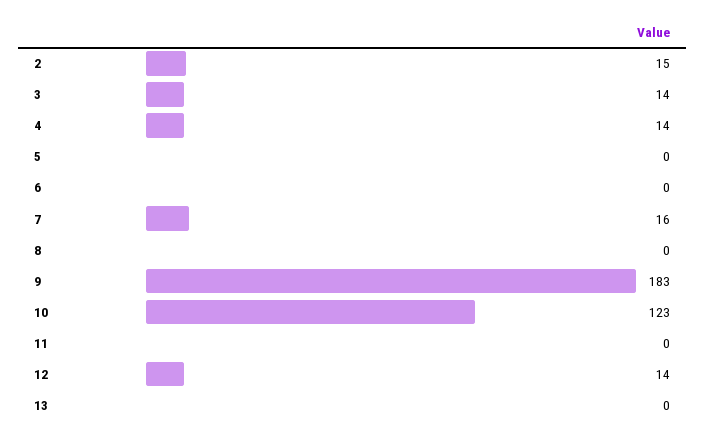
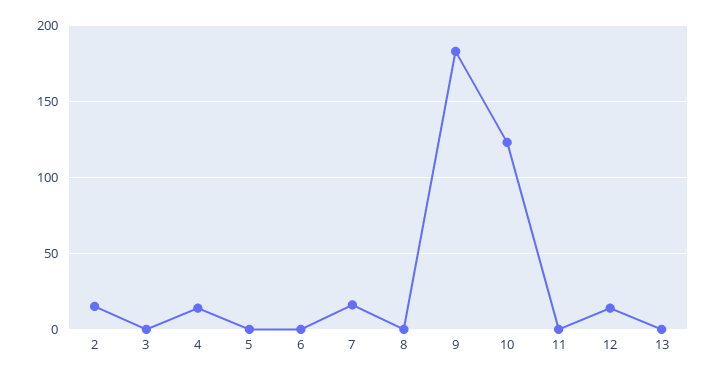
3: 14 -> 0

